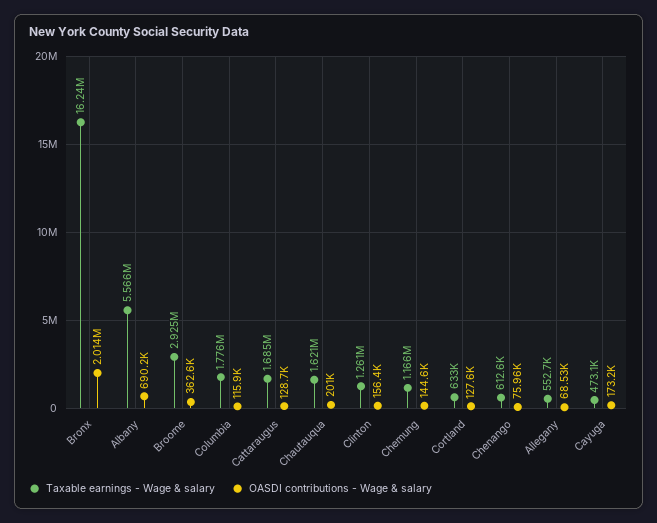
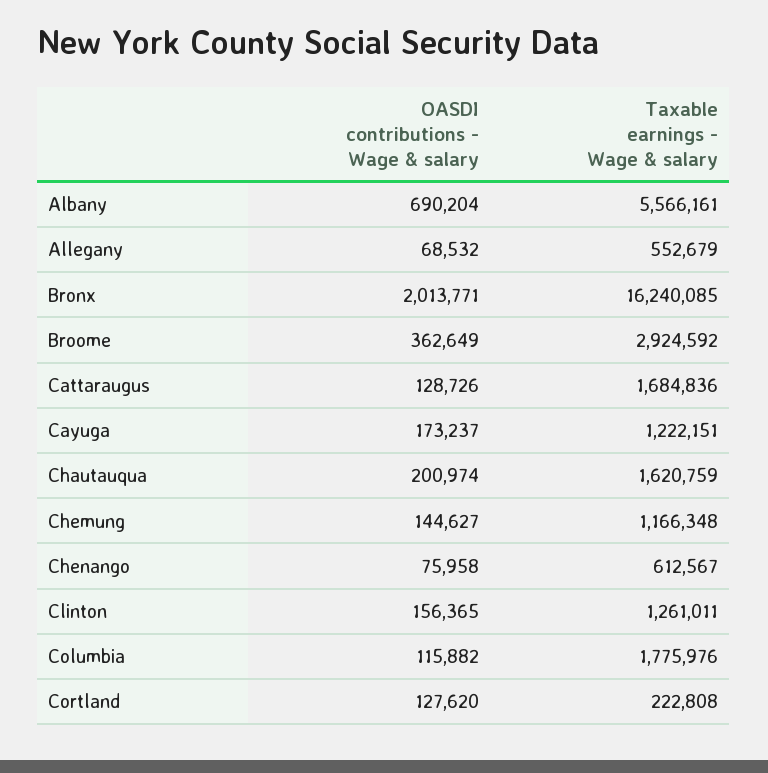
Taxable earnings - Wage & salary, Cortland: 633000 -> 222808
Taxable earnings - Wage & salary, Cayuga: 473100 -> 1222151

